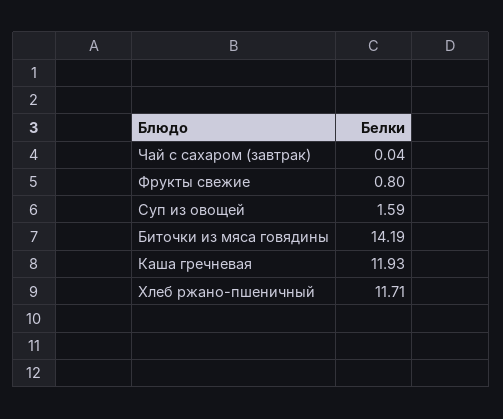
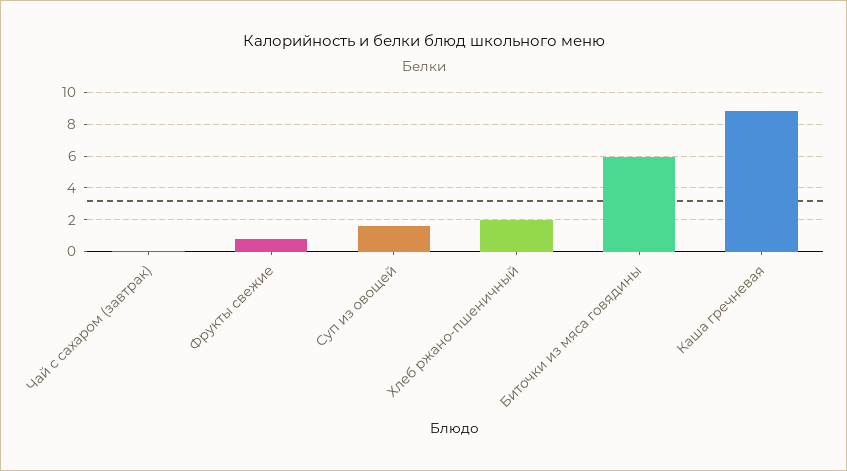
Биточки из мяса говядины: 14.19 -> 6
Каша гречневая: 11.93 -> 9
Хлеб ржано-пшеничный: 11.71 -> 2

